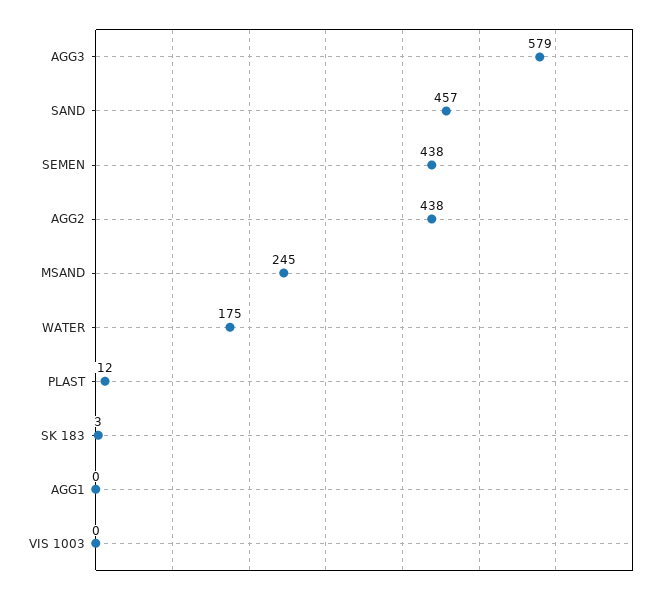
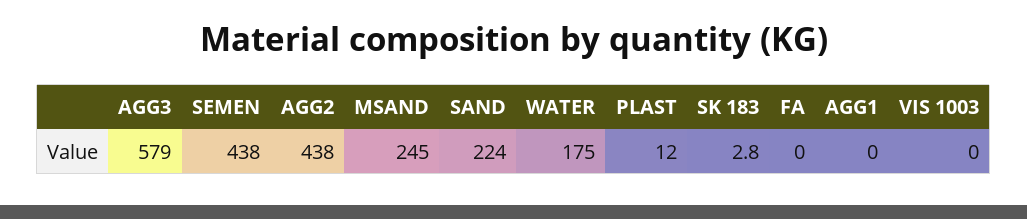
SAND: 457 -> 224
FA: none -> 0

